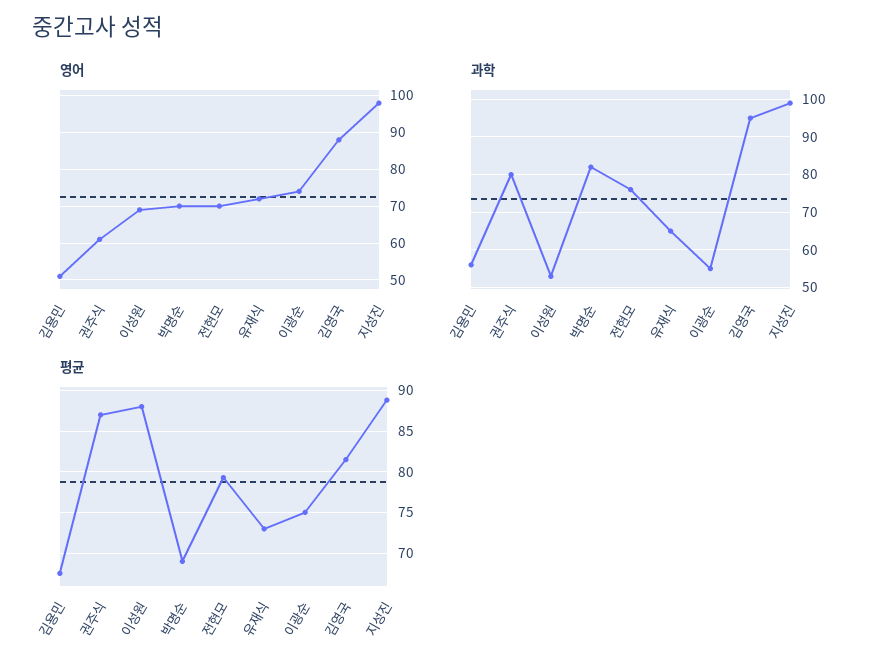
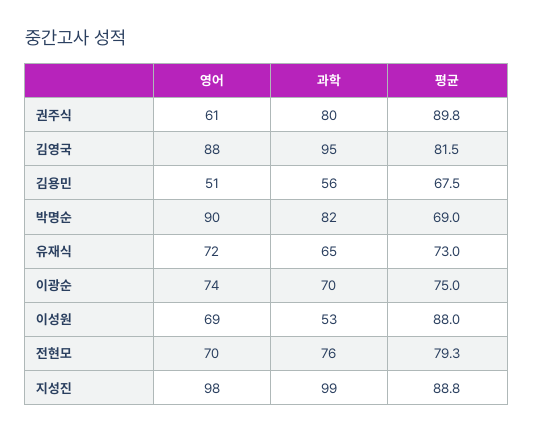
영어, 박명순: 70 -> 90
과학, 이광순: 55 -> 70
평균, 권주식: 87 -> 89.8

